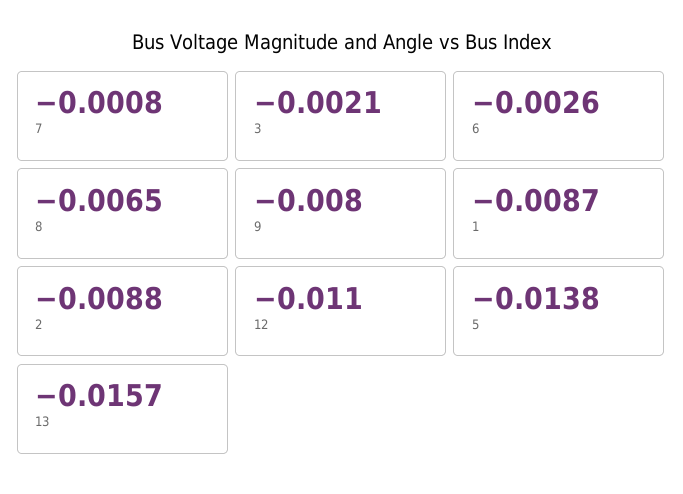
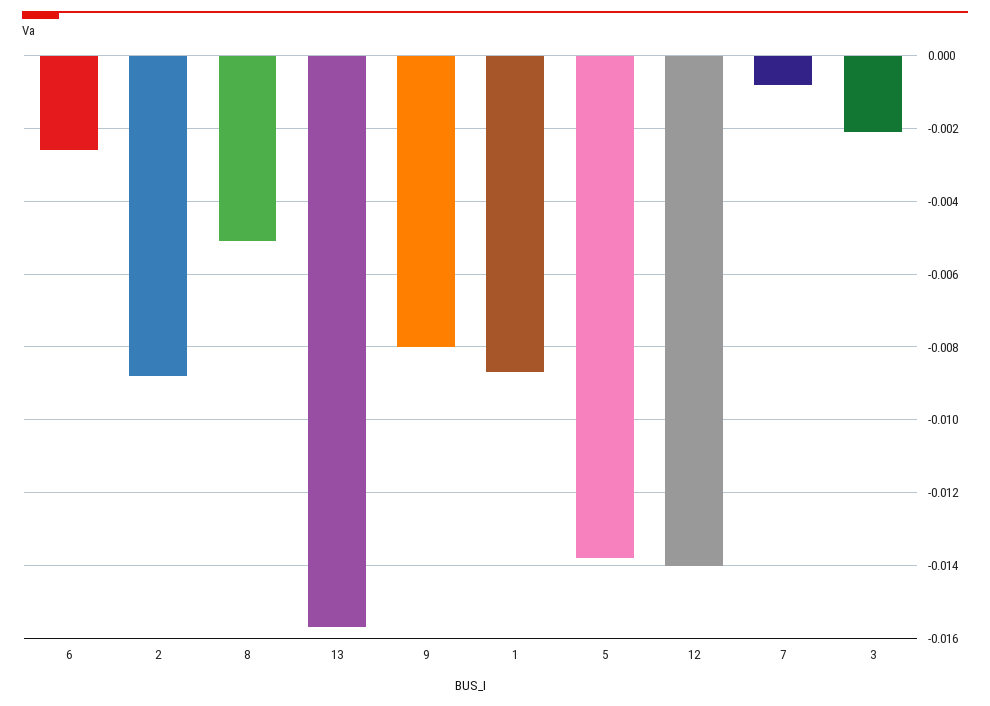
8: -0.0065 -> -0.005
12: -0.011 -> -0.014

